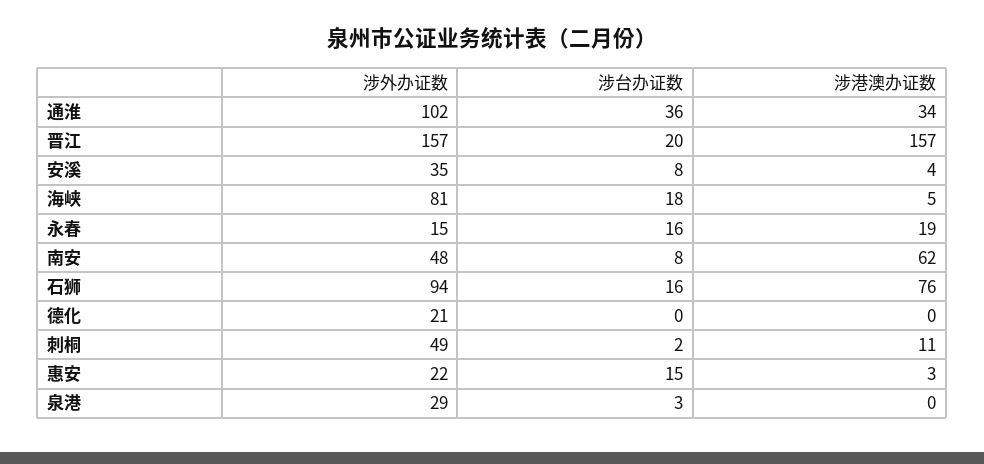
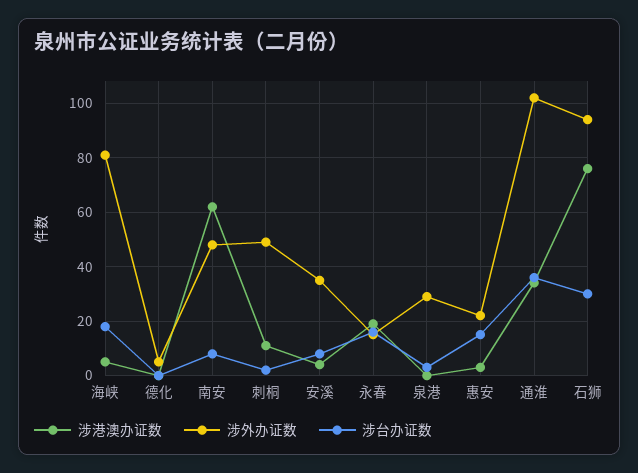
涉外办证数, 晋江: 157 -> none
涉台办证数, 晋江: 20 -> none
涉港澳办证数, 晋江: 157 -> none
涉台办证数, 石狮: 16 -> 30
涉外办证数, 德化: 21 -> 5

